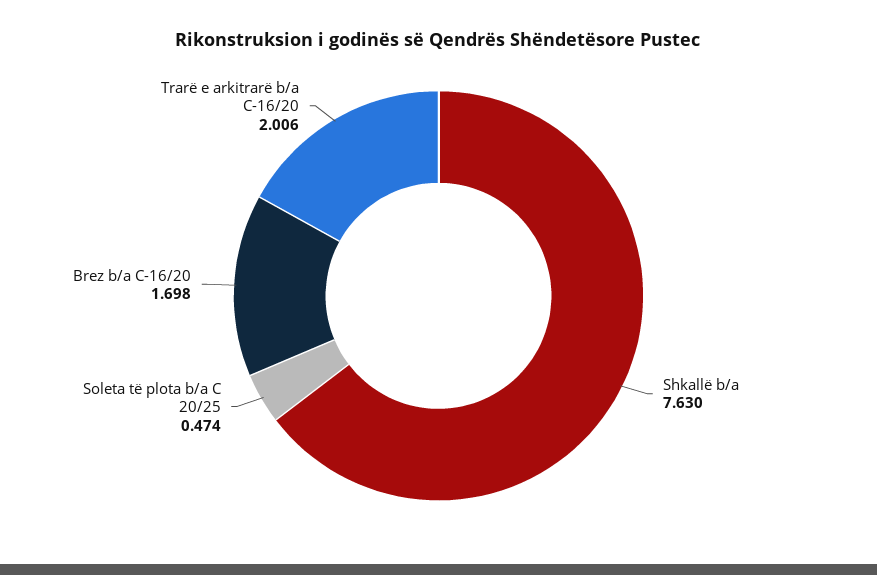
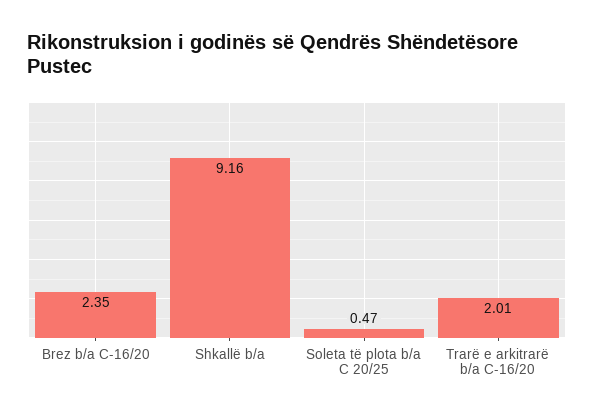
Shkallë b/a: 7.63 -> 9.16
Brez b/a C-16/20: 1.698 -> 2.35

